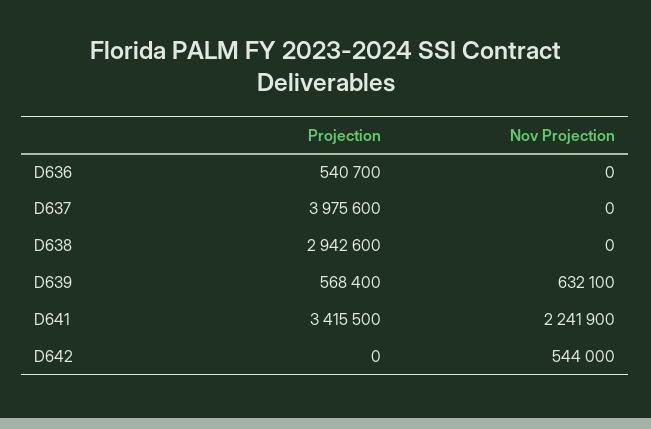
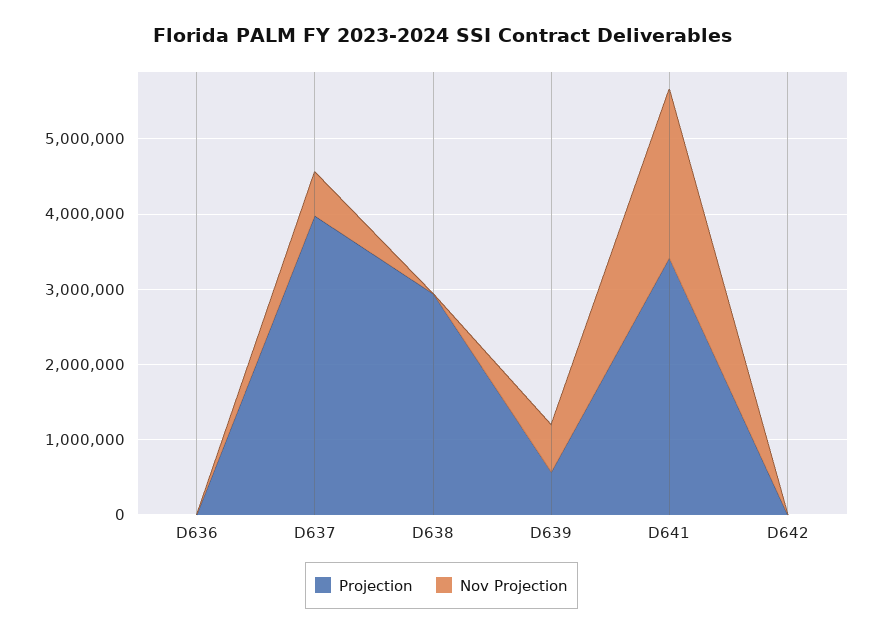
Projection, D636: 540700 -> 0
Nov Projection, D637: 0 -> 600000
Nov Projection, D642: 544000 -> 0

